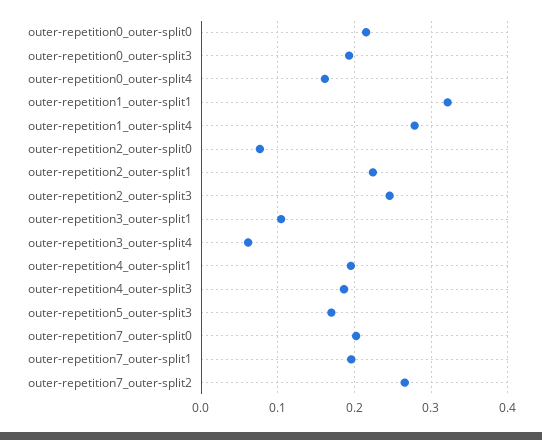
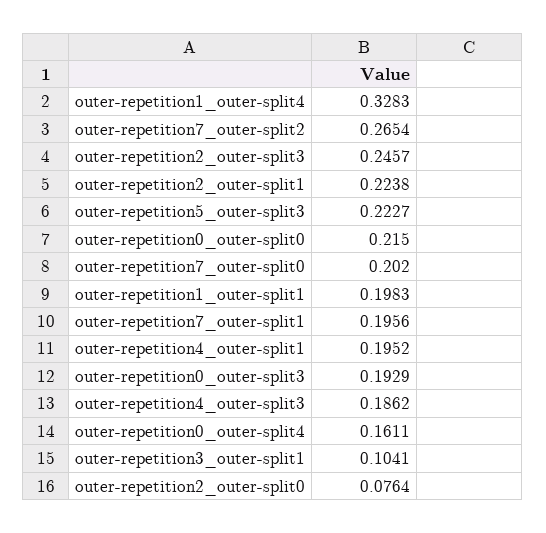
outer-repetition1_outer-split1: 0.32 -> 0.1983
outer-repetition1_outer-split4: 0.28 -> 0.3283
outer-repetition3_outer-split4: 0.06 -> none
outer-repetition5_outer-split3: 0.17 -> 0.2227

